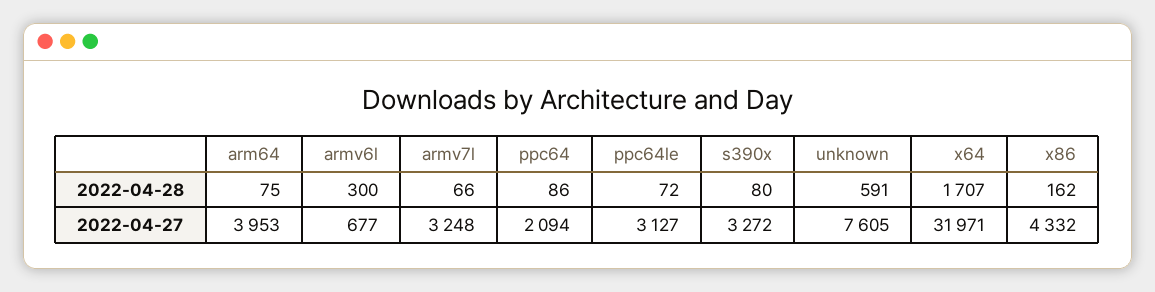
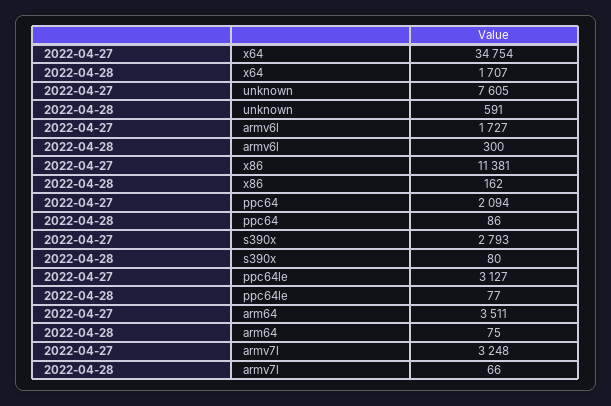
ppc64le, 2022-04-28: 72 -> 77
arm64, 2022-04-27: 3953 -> 3511
armv6l, 2022-04-27: 677 -> 1727
s390x, 2022-04-27: 3272 -> 2793
x64, 2022-04-27: 31971 -> 34754
x86, 2022-04-27: 4332 -> 11381

